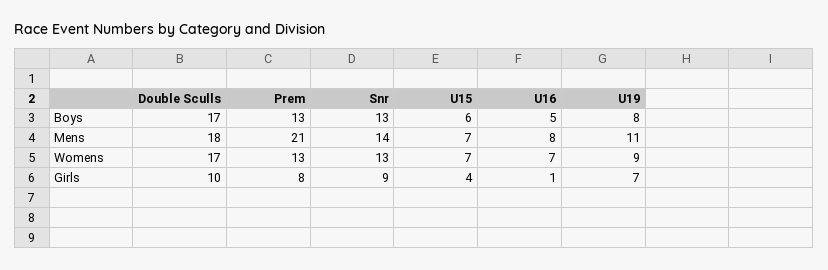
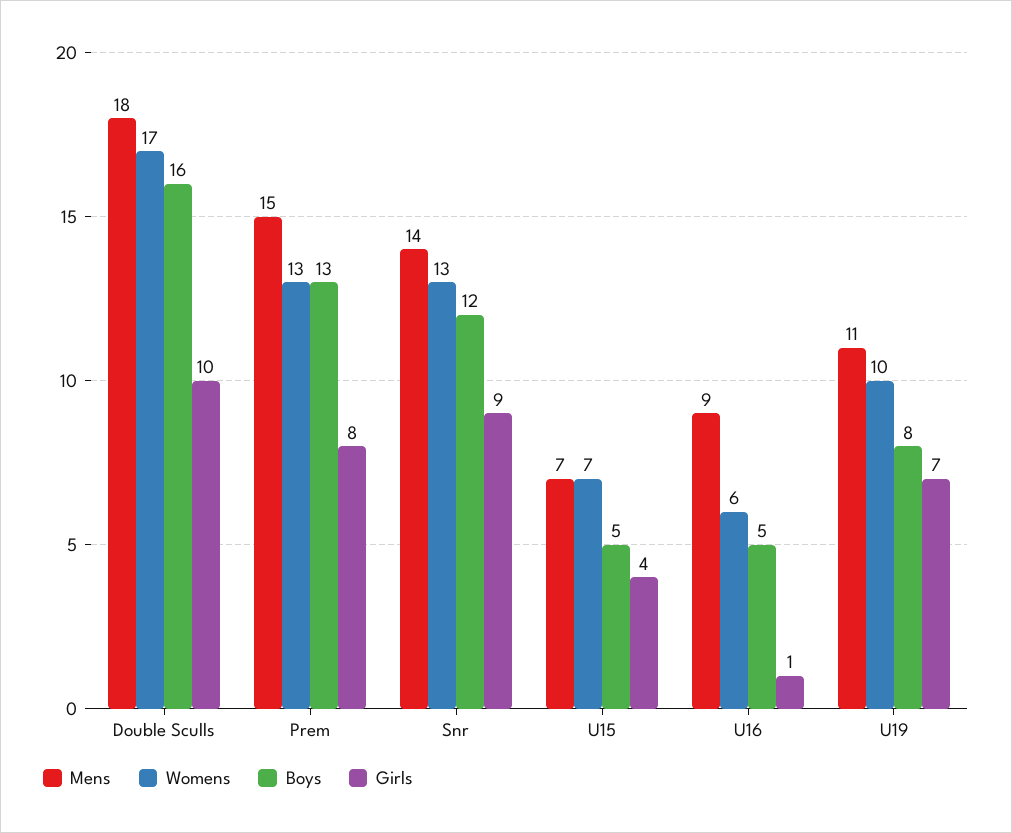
Boys, Double Sculls: 17 -> 16
Boys, Snr: 13 -> 12
Boys, U15: 6 -> 5
Mens, Prem: 21 -> 15
Mens, U16: 8 -> 9
Womens, U16: 7 -> 6
Womens, U19: 9 -> 10

